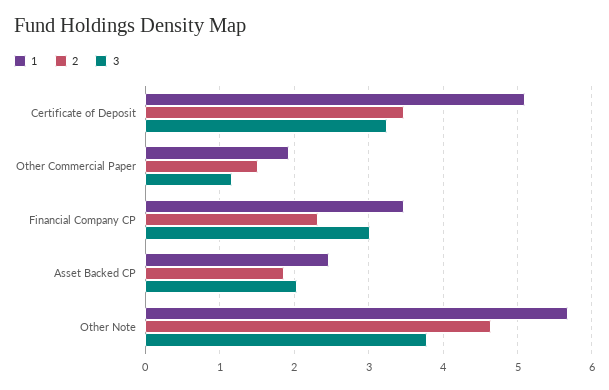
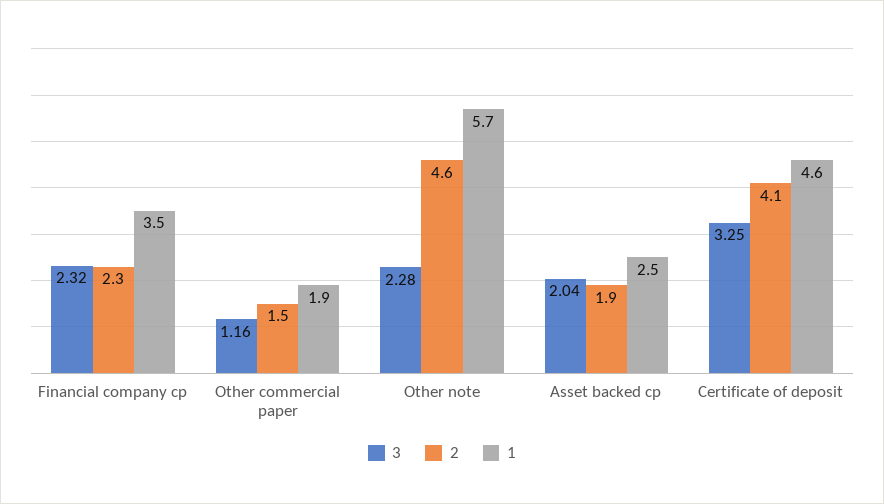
1, Certificate of Deposit: 5.1 -> 4.6
2, Certificate of Deposit: 3.5 -> 4.1
3, Financial Company CP: 3 -> 2.32
3, Other Note: 3.8 -> 2.28

